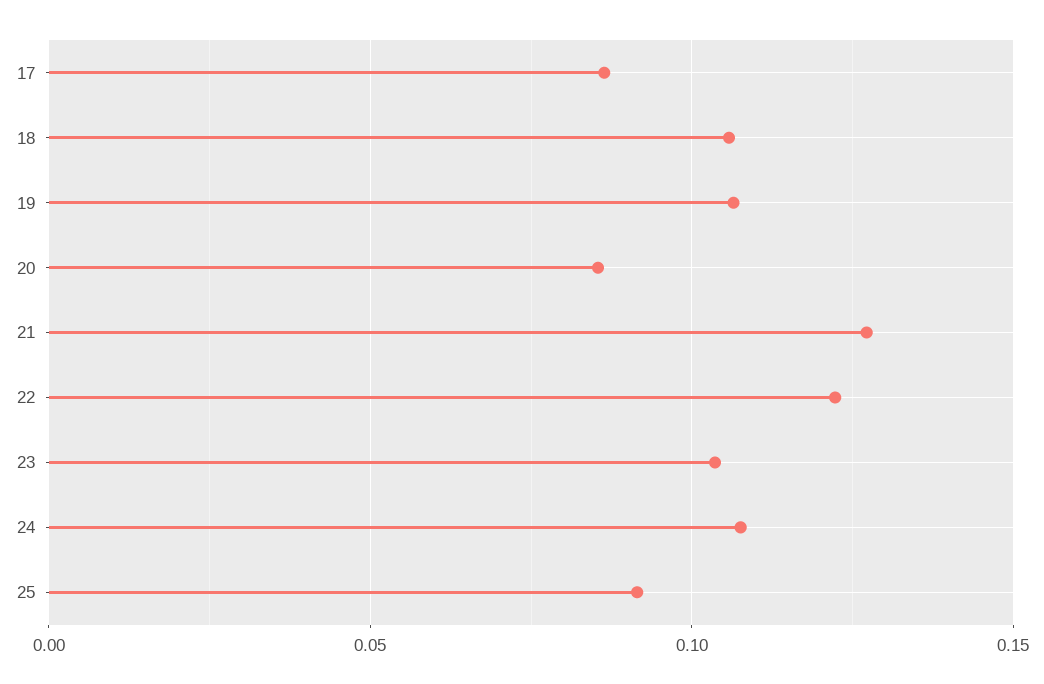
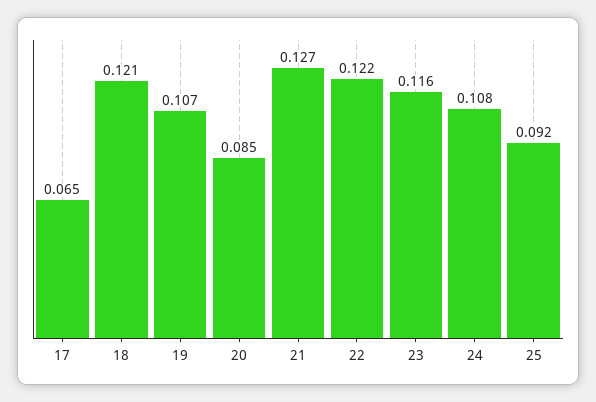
17: 0.085 -> 0.065
18: 0.105 -> 0.121
23: 0.105 -> 0.116

